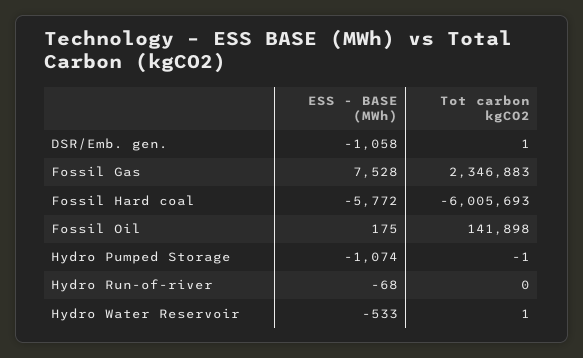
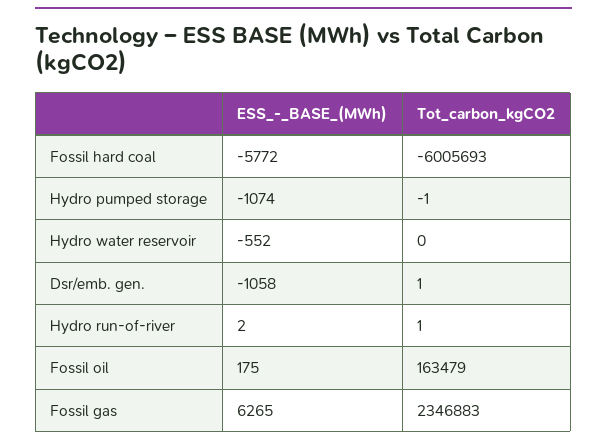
ESS - BASE (MWh), Fossil Gas: 7528 -> 6265
Tot carbon kgCO2, Fossil Oil: 141898 -> 163479
ESS - BASE (MWh), Hydro Run-of-river: -68 -> 2
Tot carbon kgCO2, Hydro Run-of-river: 0 -> 1
ESS - BASE (MWh), Hydro Water Reservoir: -533 -> -552
Tot carbon kgCO2, Hydro Water Reservoir: 1 -> 0

